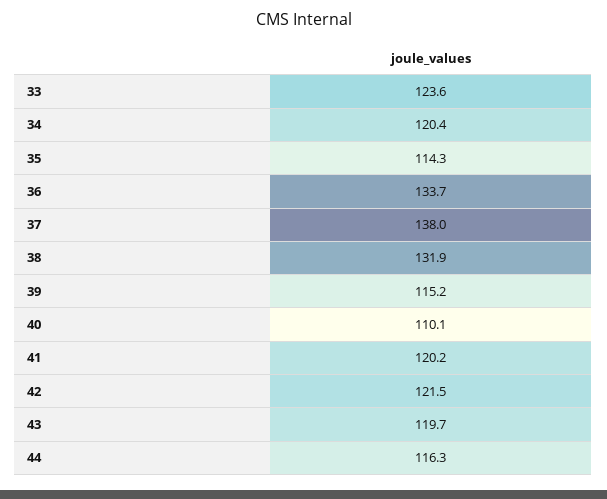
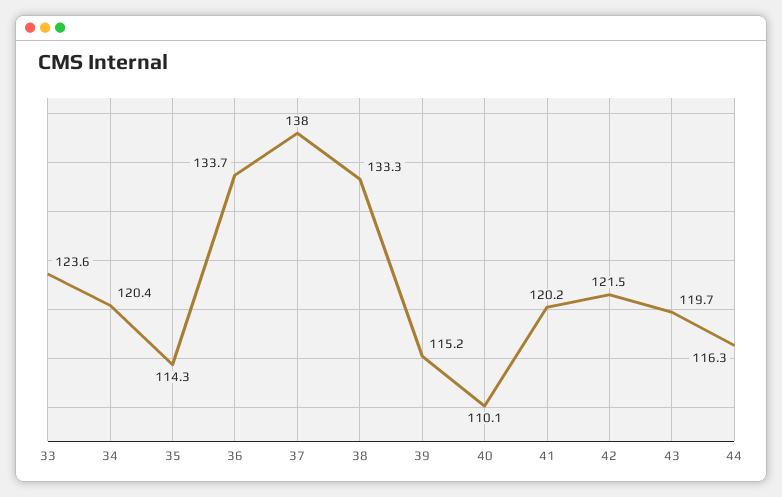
38: 131.9 -> 133.3

